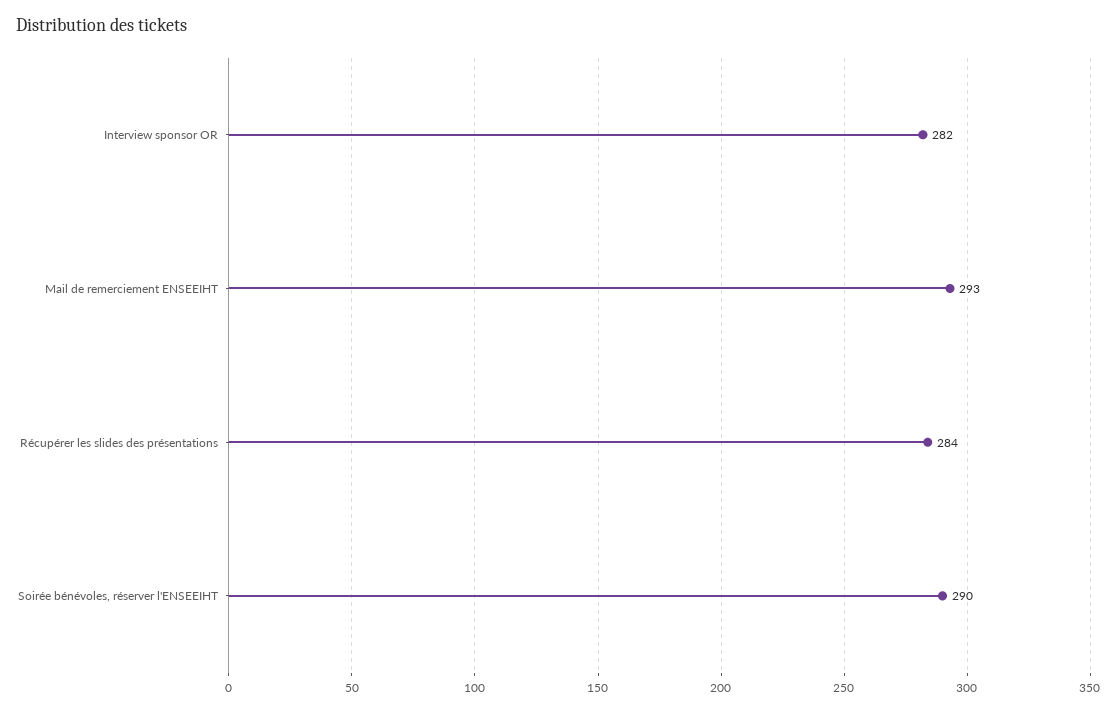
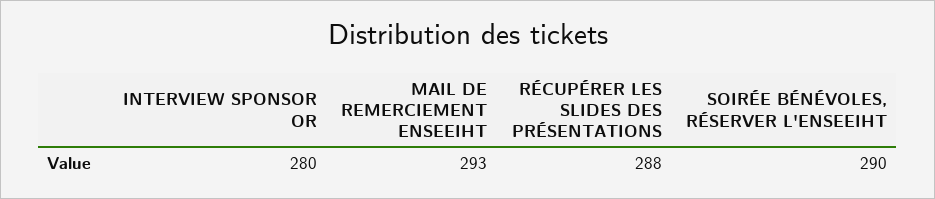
Interview sponsor OR: 282 -> 280
Récupérer les slides des présentations: 284 -> 288

